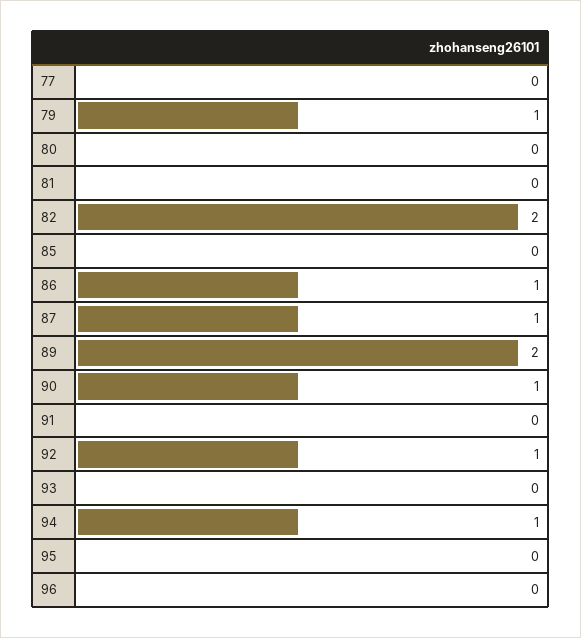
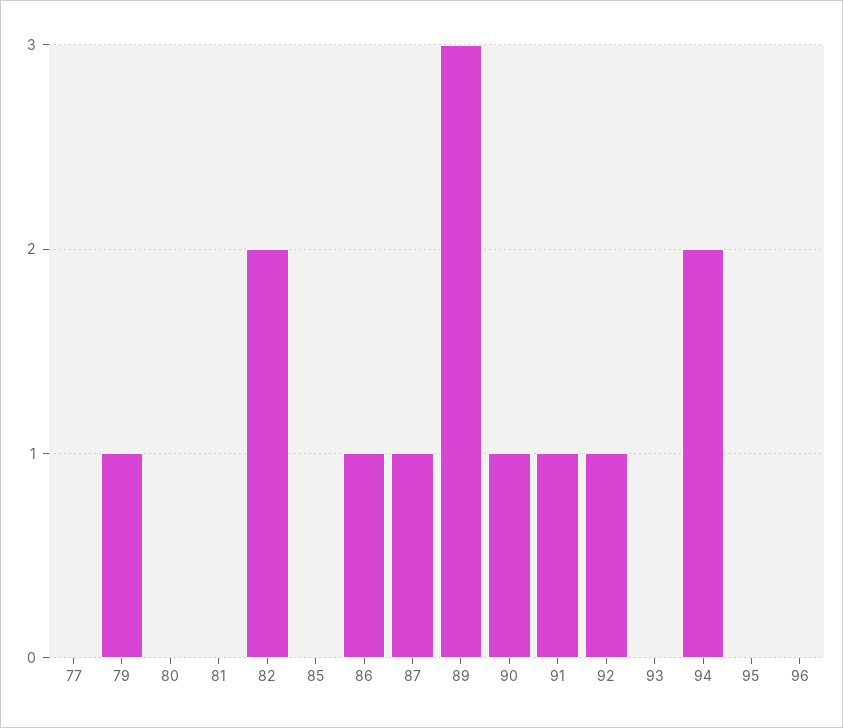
89: 2 -> 3
91: 0 -> 1
94: 1 -> 2

